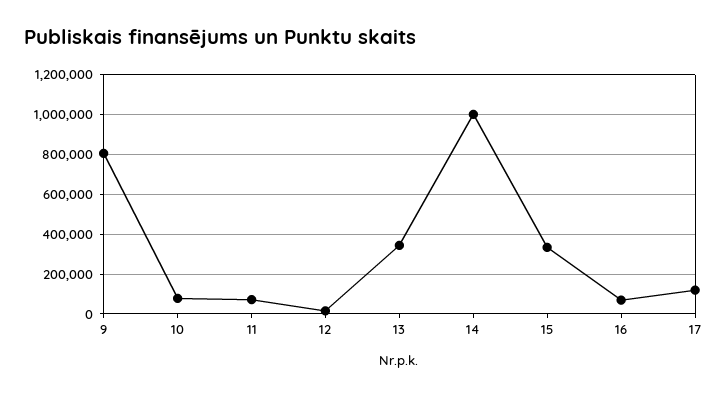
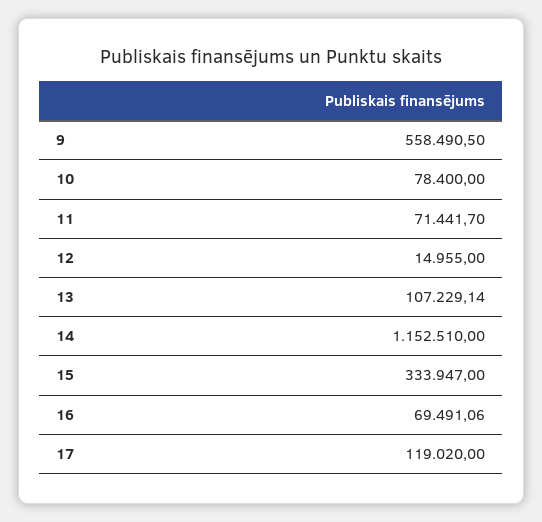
9: 800000 -> 558490.5
13: 350000 -> 107229.14
14: 1000000 -> 1152510

